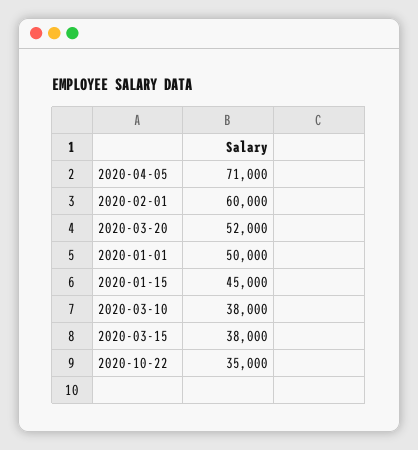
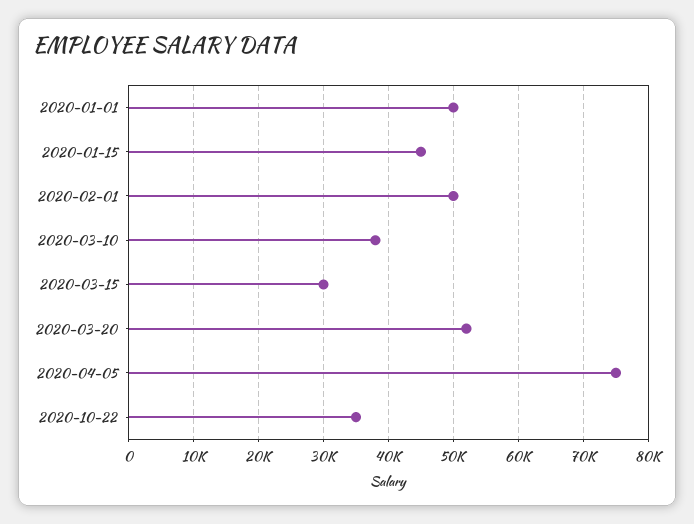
2020-04-05: 71000 -> 75000
2020-02-01: 60000 -> 50000
2020-03-15: 38000 -> 30000

